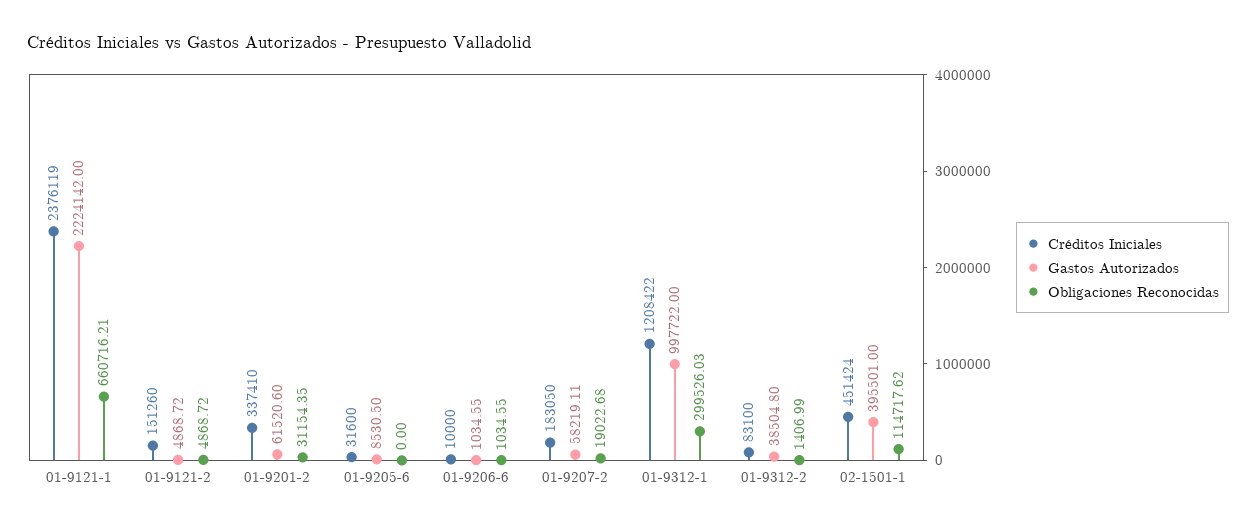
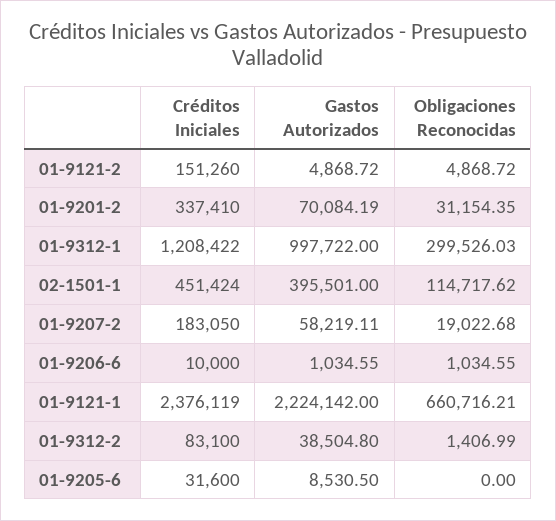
Gastos Autorizados, 01-9201-2: 61520.6 -> 70084.19

